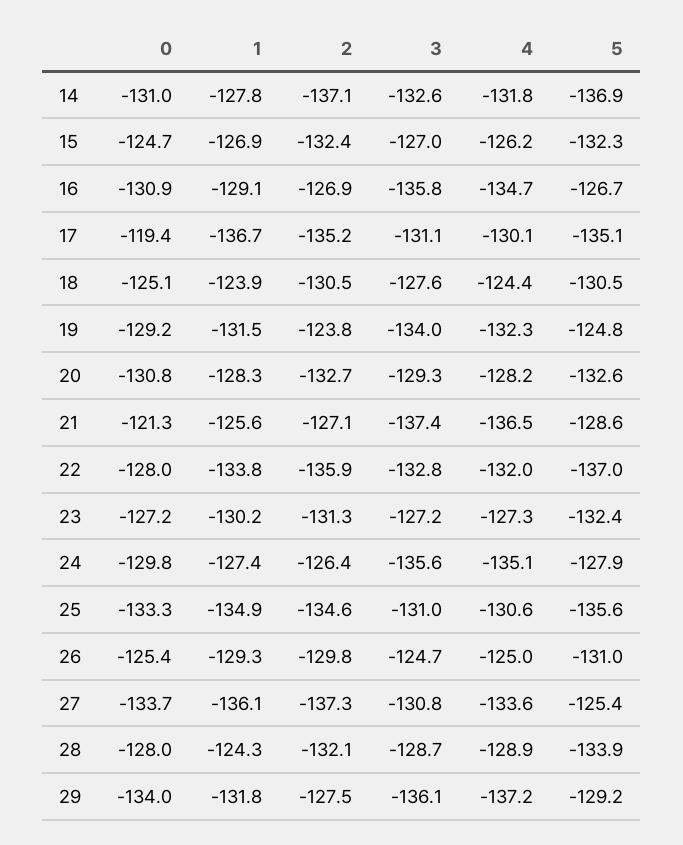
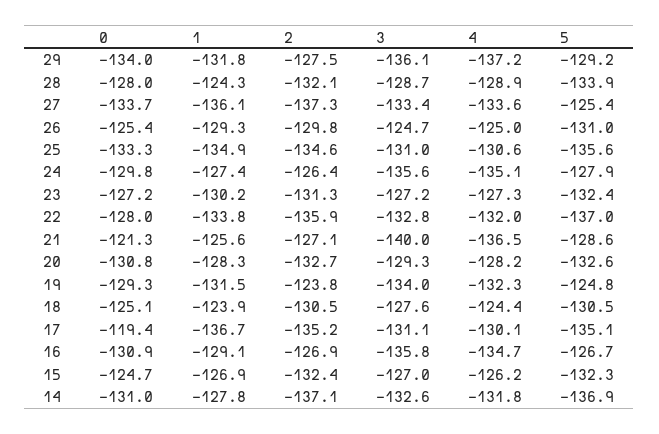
0, 19: -129.2 -> -129.3
3, 21: -137.4 -> -140
3, 27: -130.8 -> -133.4

